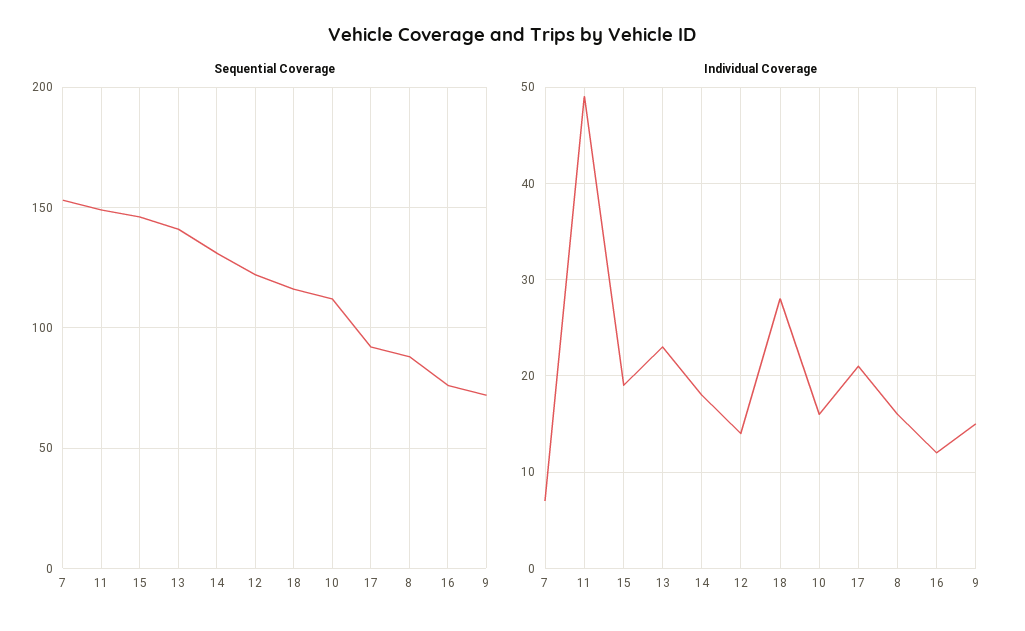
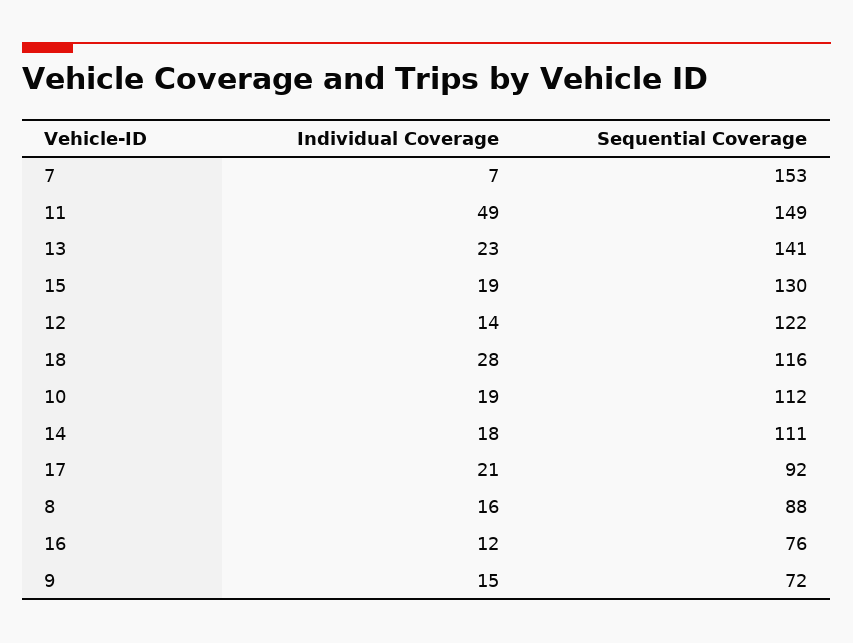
Sequential Coverage, 15: 145 -> 130
Sequential Coverage, 14: 130 -> 111
Individual Coverage, 10: 16 -> 19

